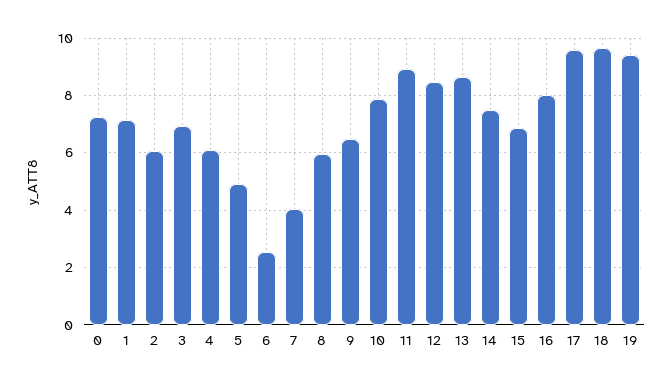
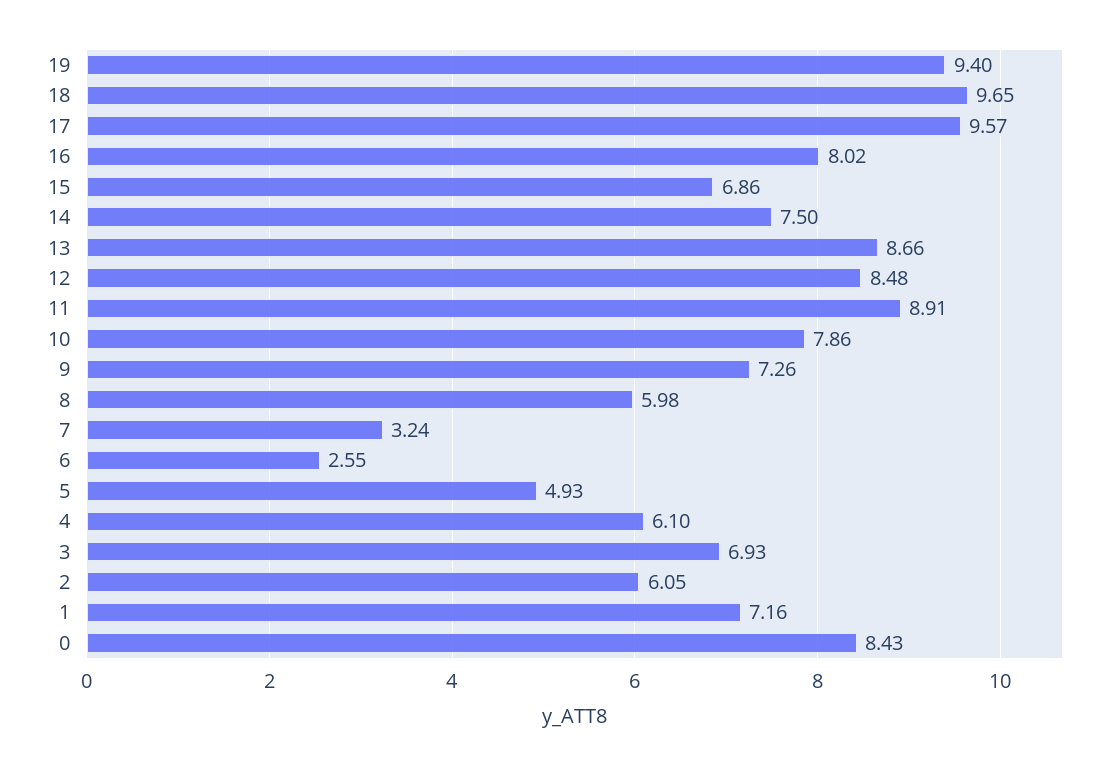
0: 7.25 -> 8.43
7: 4 -> 3.24
9: 6.5 -> 7.26

